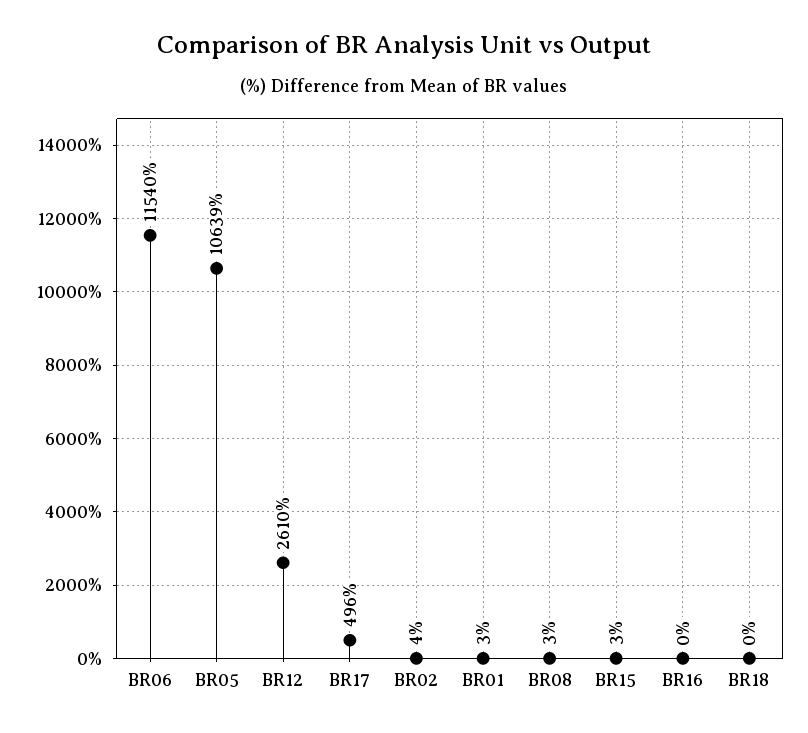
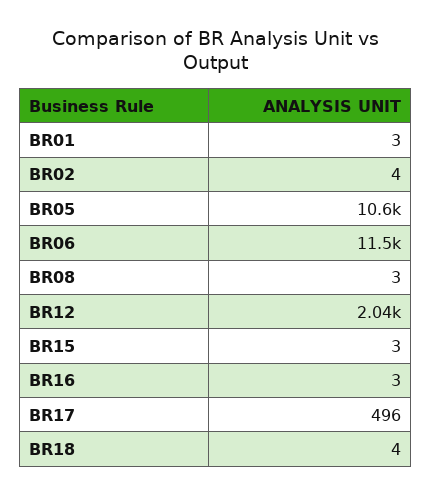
BR12: 2610 -> 2040
BR16: 0 -> 3
BR18: 0 -> 4

